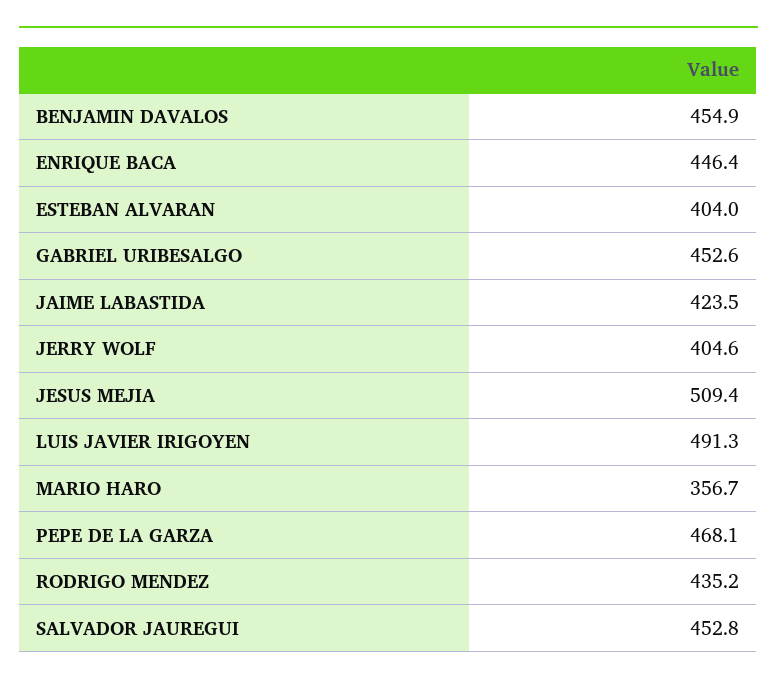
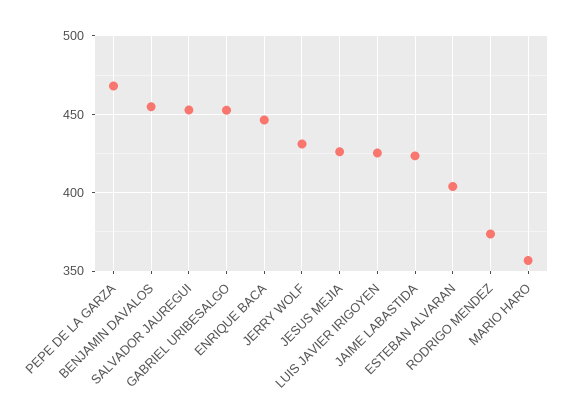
JERRY WOLF: 404.6 -> 430
JESUS MEJIA: 509.4 -> 425
LUIS JAVIER IRIGOYEN: 491.3 -> 425
RODRIGO MENDEZ: 435.2 -> 375

